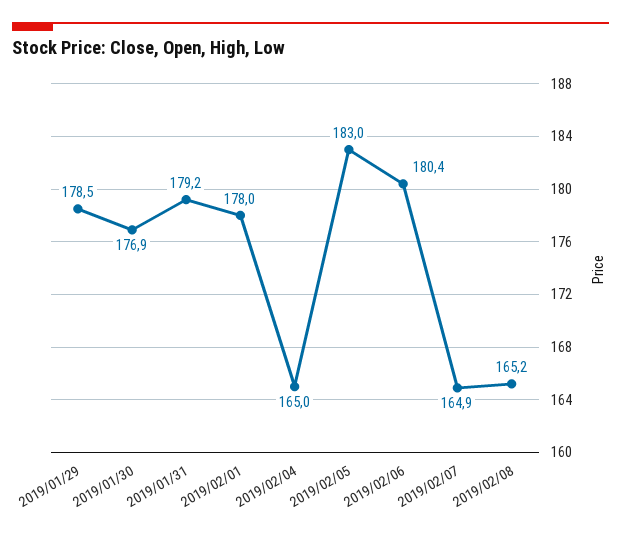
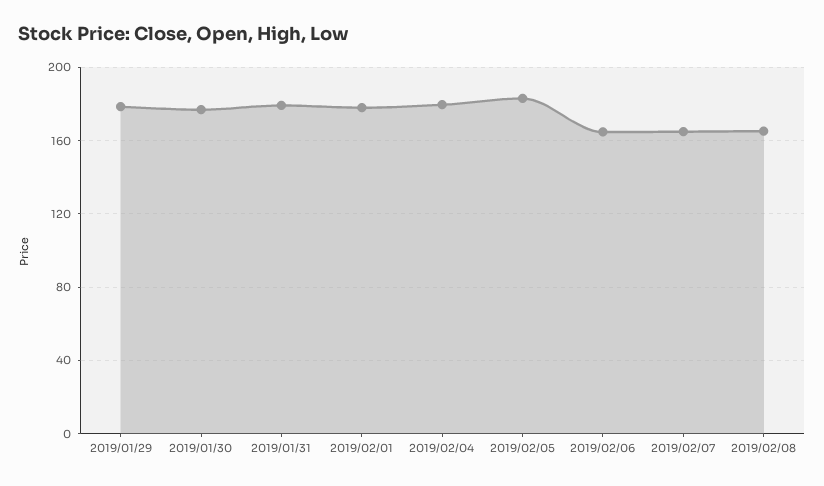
2019/02/04: 165 -> 180
2019/02/06: 180.4 -> 165

